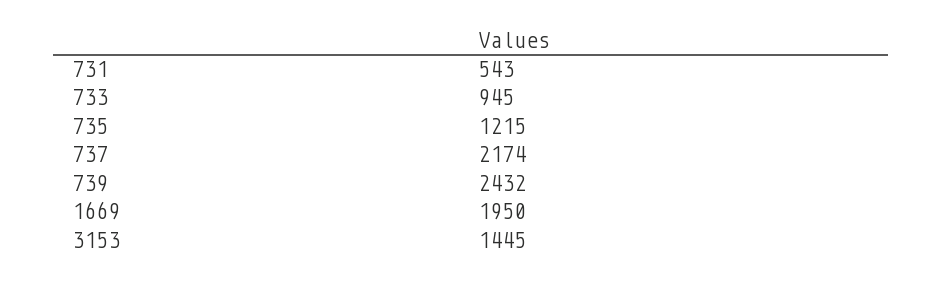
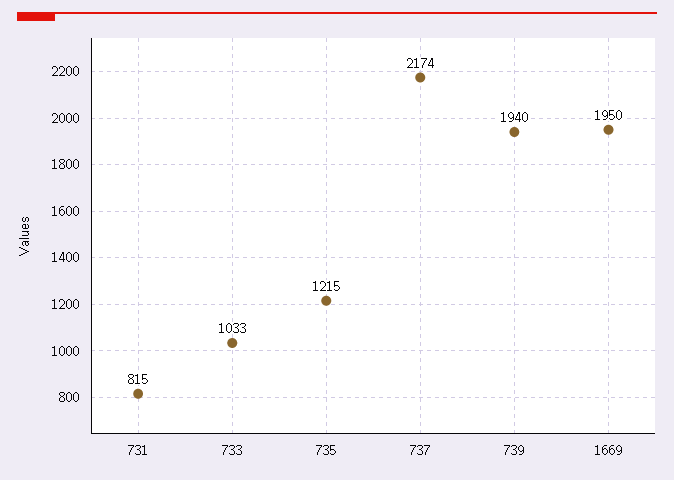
731: 543 -> 815
733: 945 -> 1033
739: 2432 -> 1940
3153: 1445 -> none

